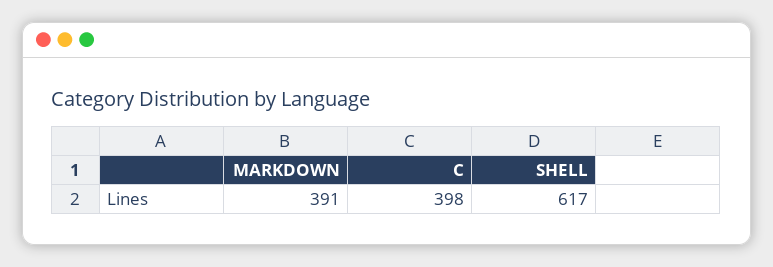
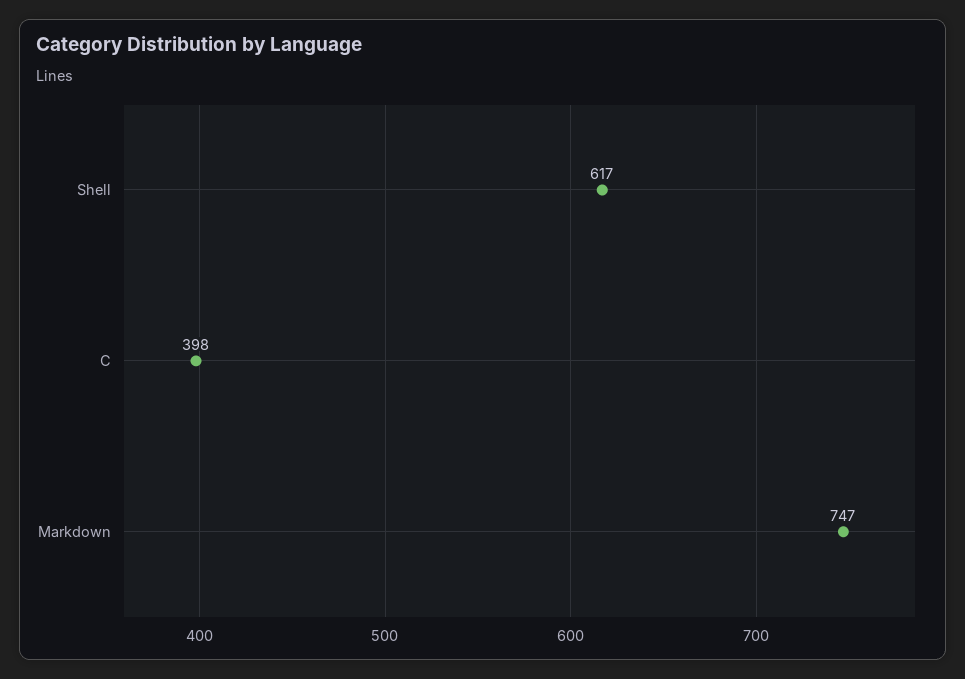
MARKDOWN: 391 -> 747

